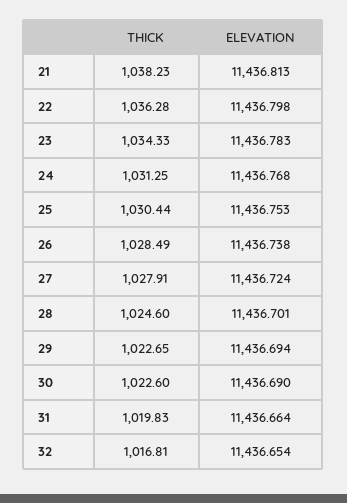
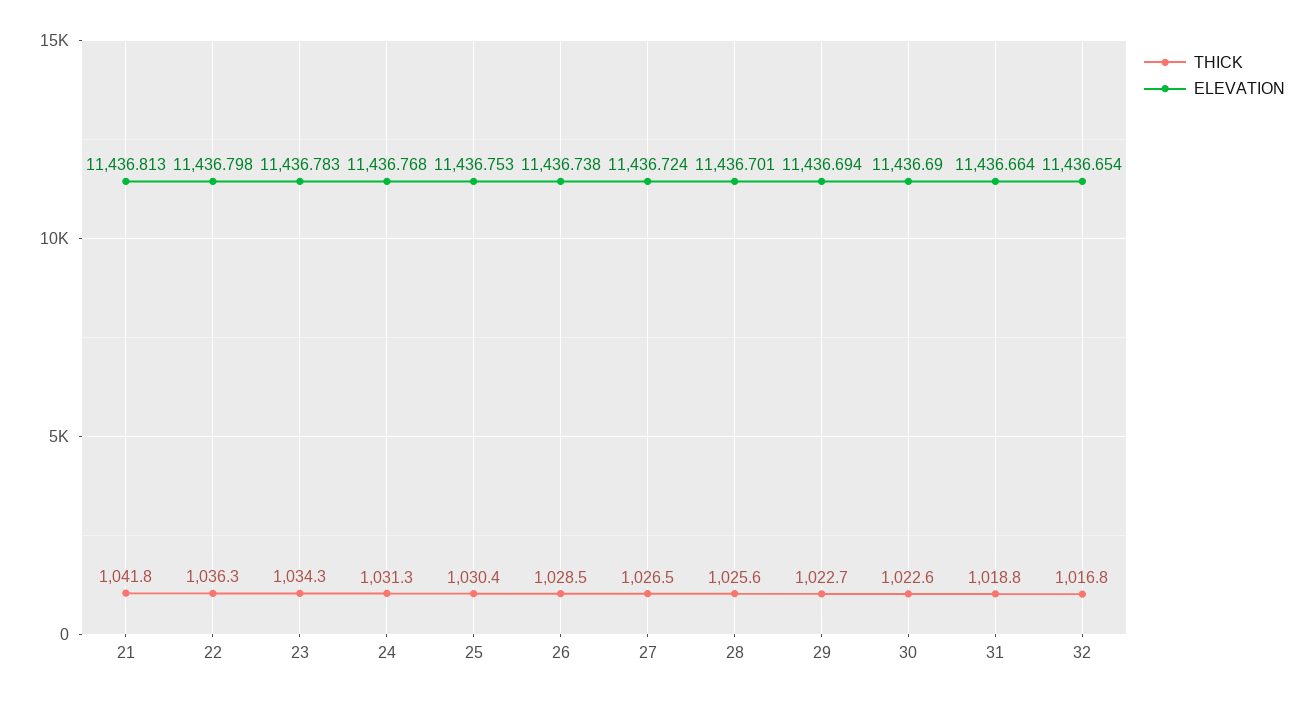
THICK, 21: 1038.23 -> 1041.8
THICK, 27: 1027.91 -> 1026.5
THICK, 28: 1024.6 -> 1025.6
THICK, 31: 1019.83 -> 1018.8

